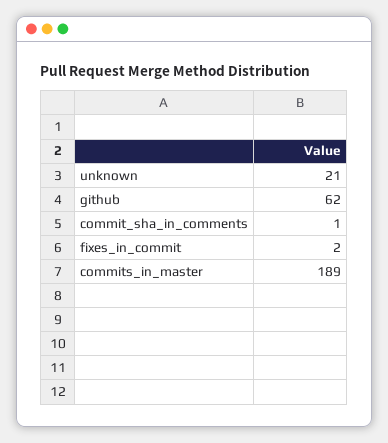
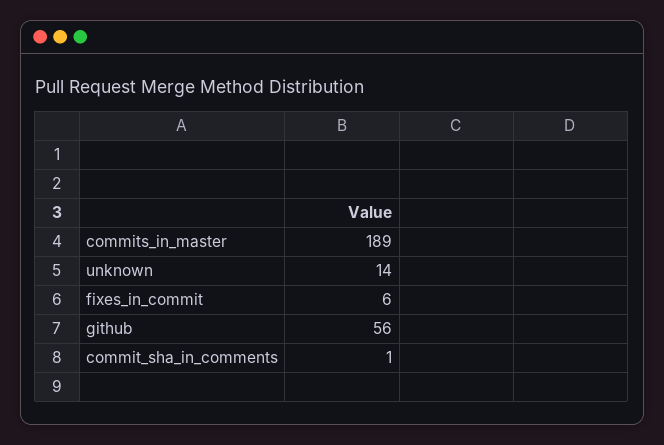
unknown: 21 -> 14
github: 62 -> 56
fixes_in_commit: 2 -> 6

